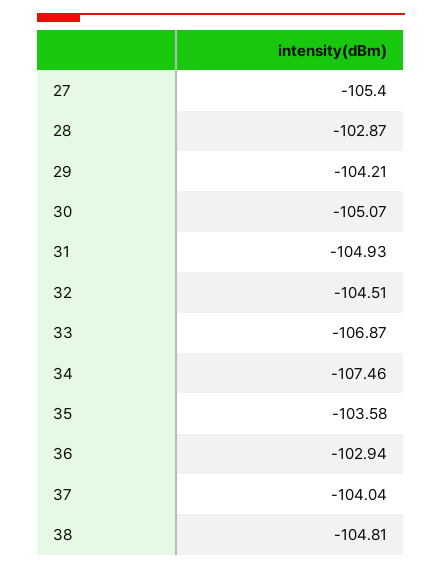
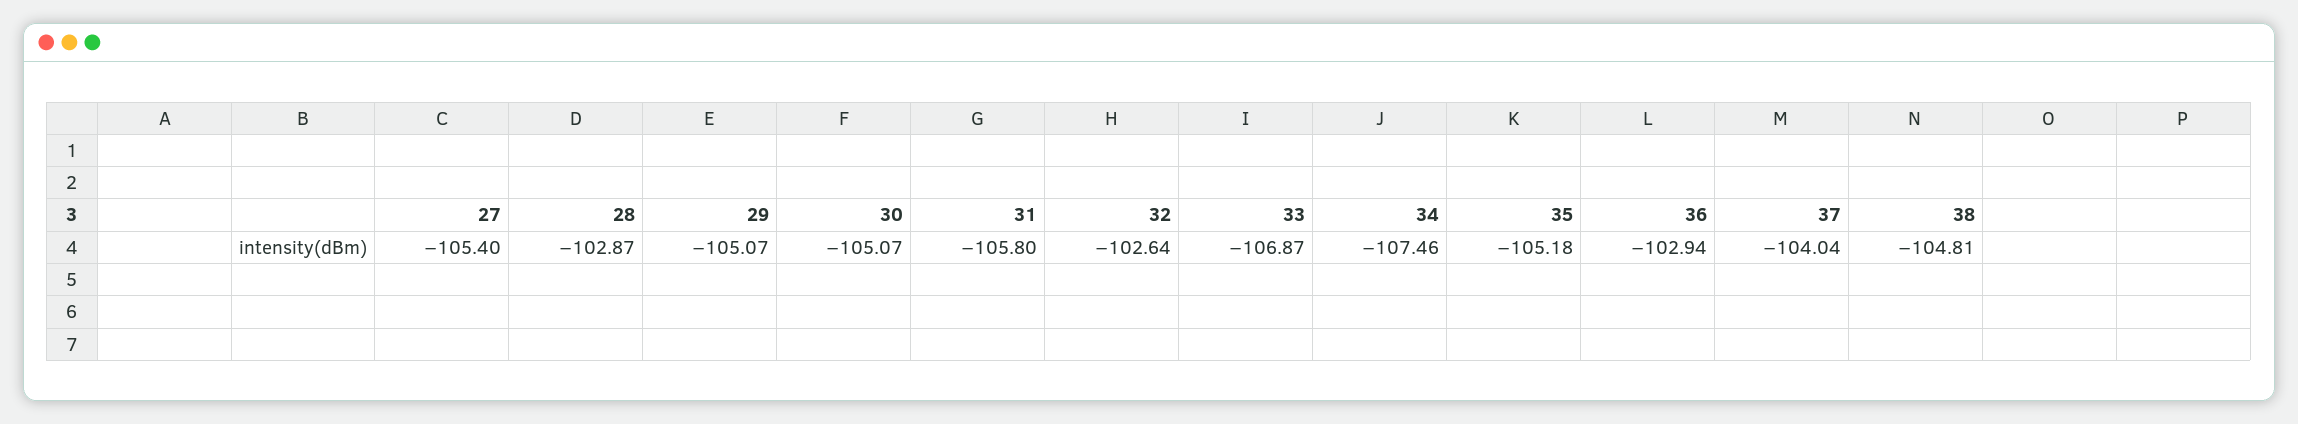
29: -104.21 -> -105.07
31: -104.93 -> -105.8
32: -104.51 -> -102.64
35: -103.58 -> -105.18

